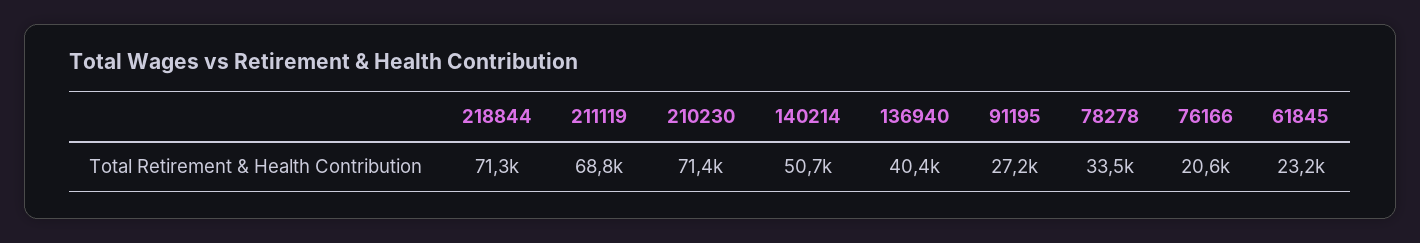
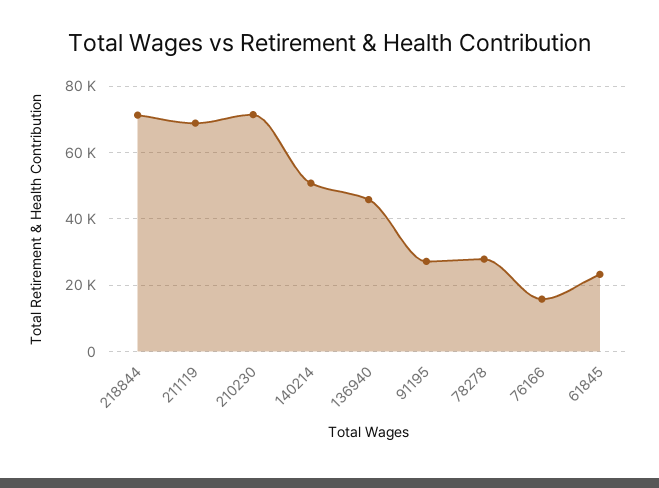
136940: 40400 -> 46000
78278: 33500 -> 28000
76166: 20600 -> 16000

